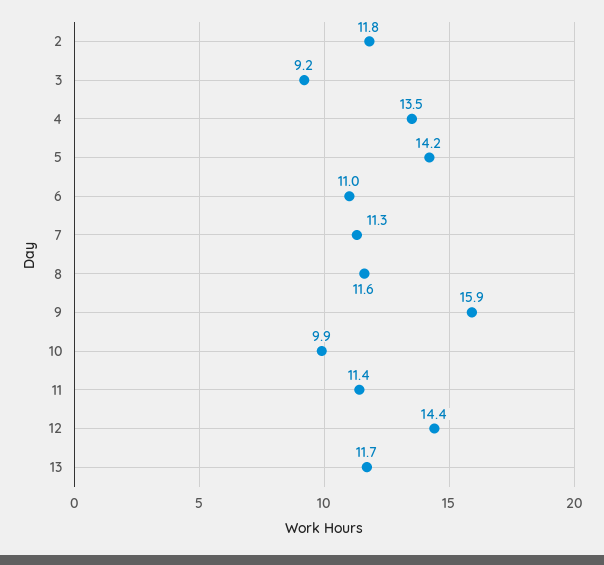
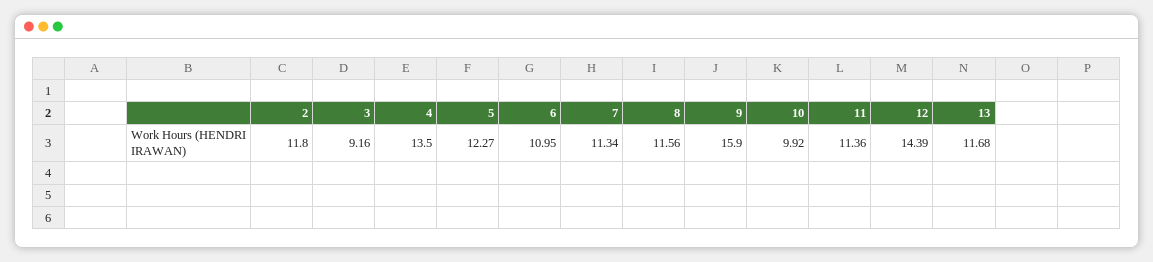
5: 14.2 -> 12.27

